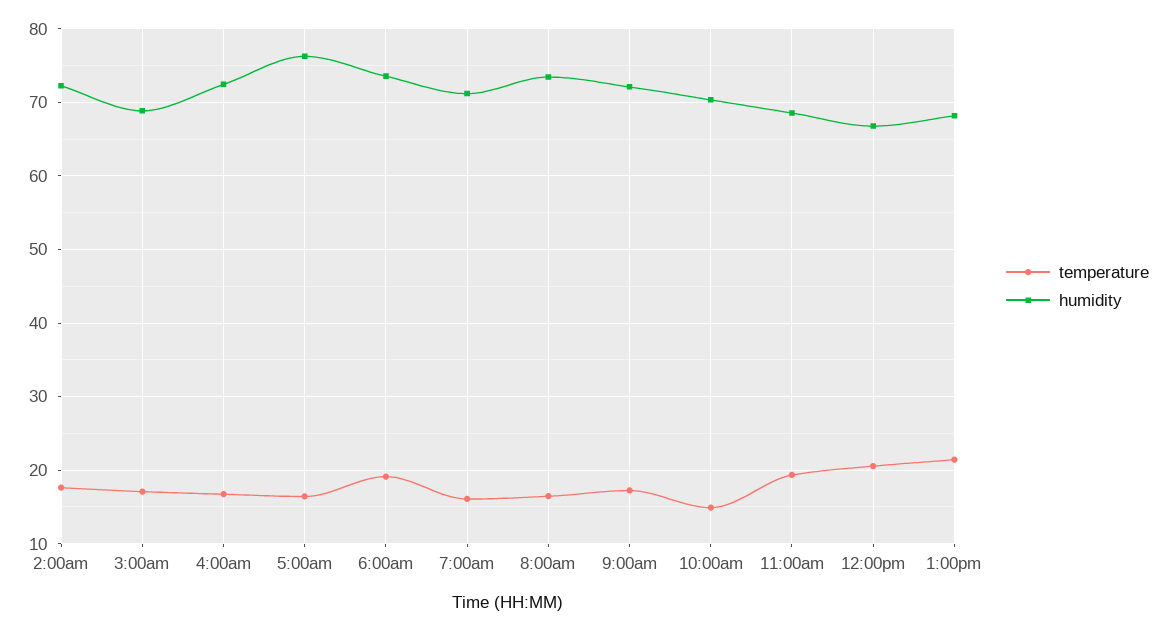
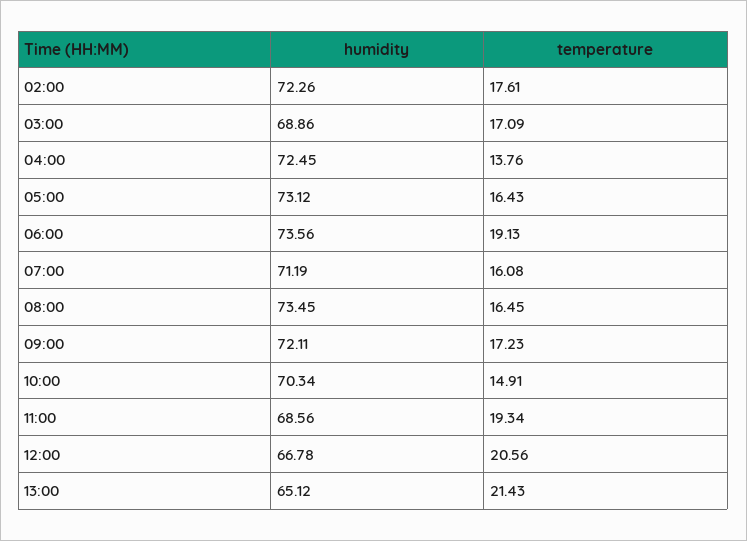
temperature, 4:00am: 17 -> 13.76
humidity, 5:00am: 76 -> 73.12
humidity, 1:00pm: 68 -> 65.12

